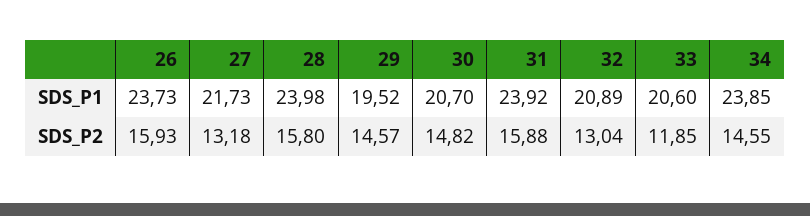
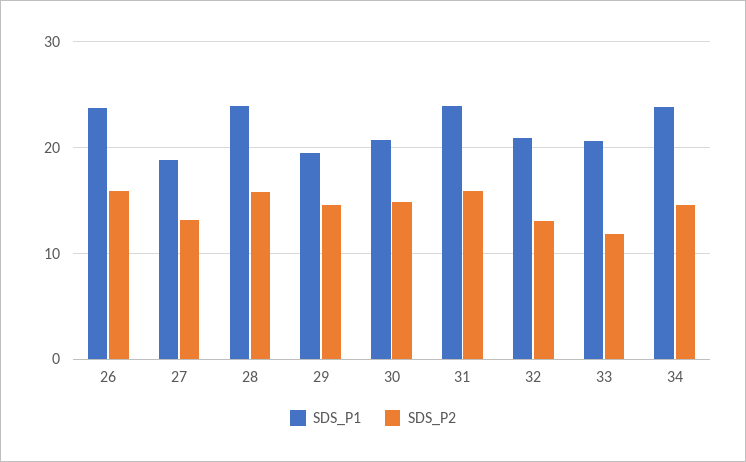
SDS_P1, 27: 21.73 -> 19

